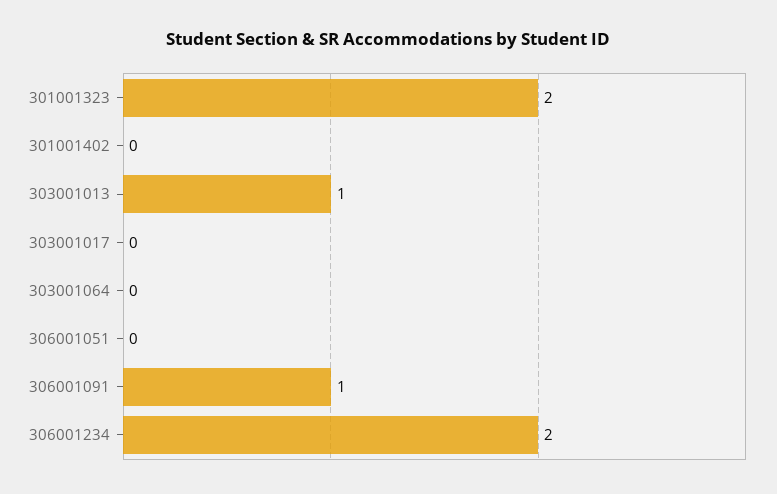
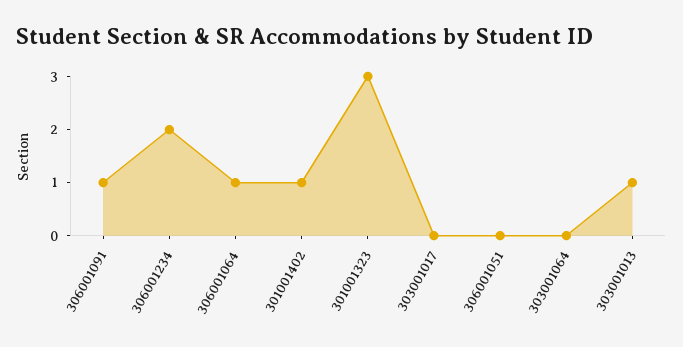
301001323: 2 -> 3
301001402: 0 -> 1
306001064: none -> 1

